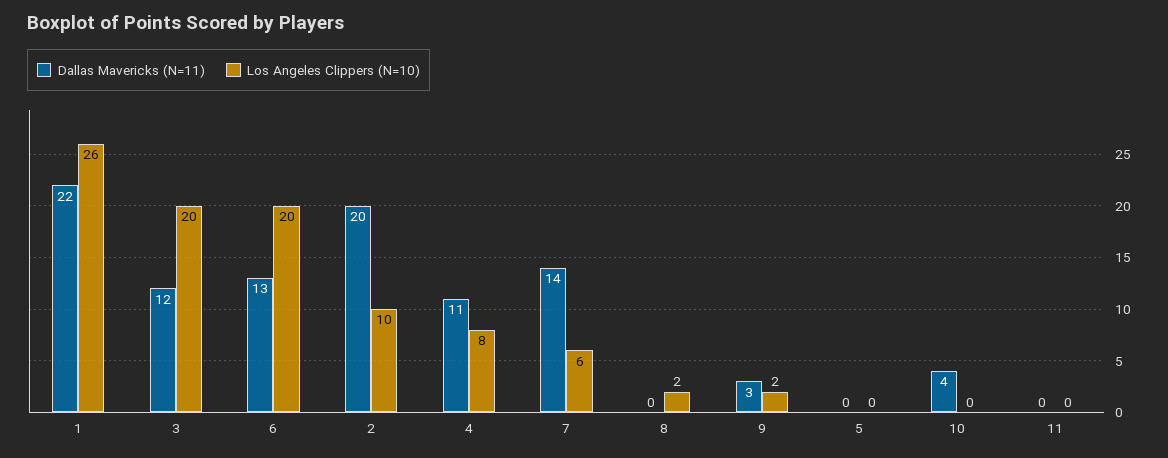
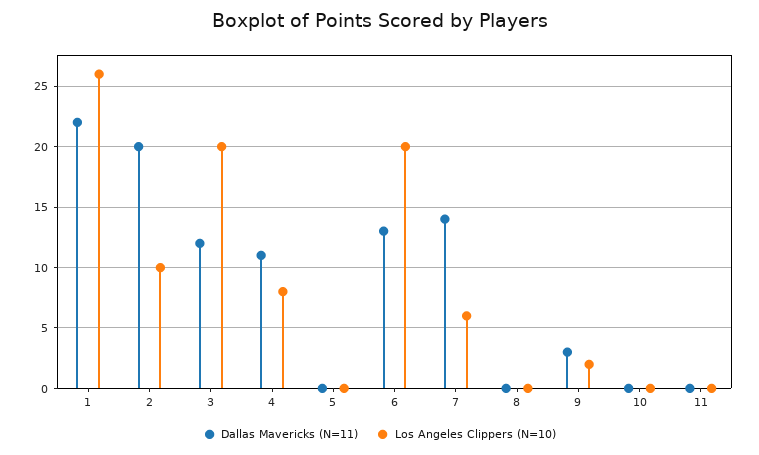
Los Angeles Clippers (N=10), 8: 2 -> 0
Dallas Mavericks (N=11), 10: 4 -> 0

